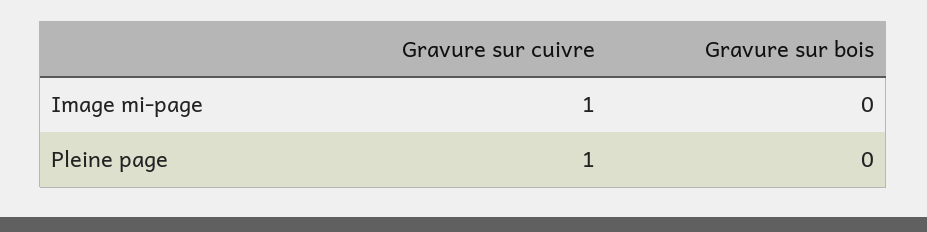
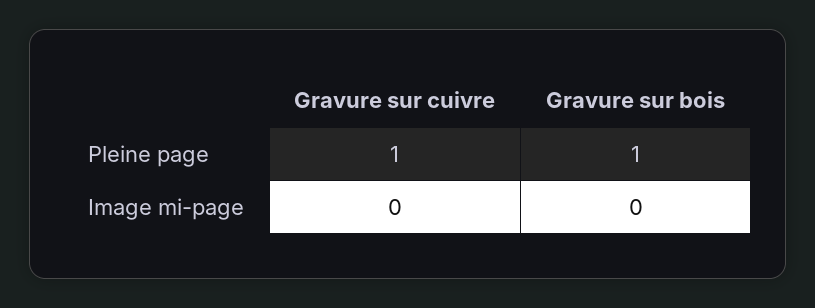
Gravure sur cuivre, Image mi-page: 1 -> 0
Gravure sur bois, Pleine page: 0 -> 1

